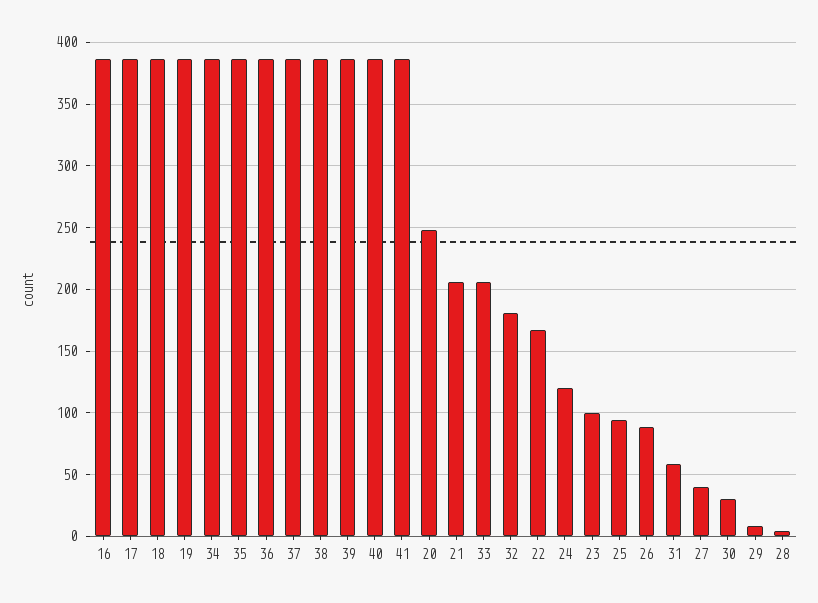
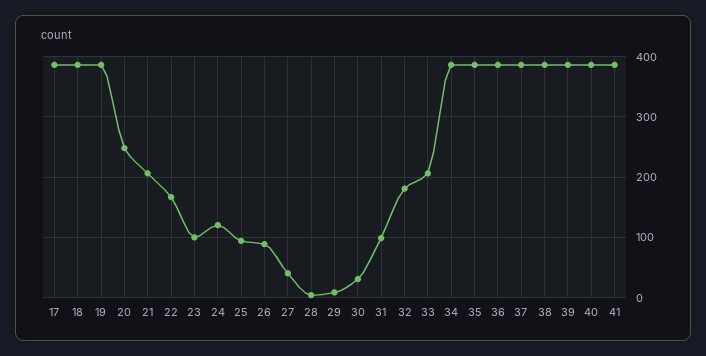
16: 385 -> none
31: 60 -> 100

